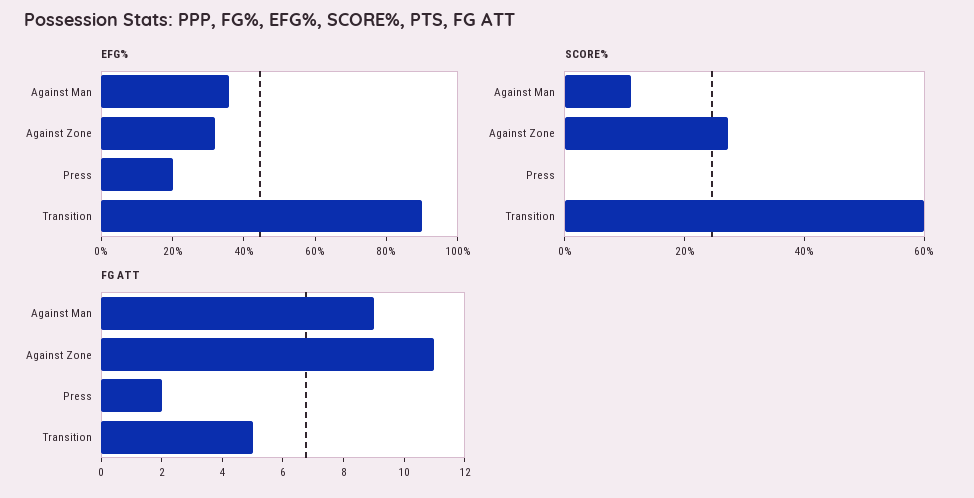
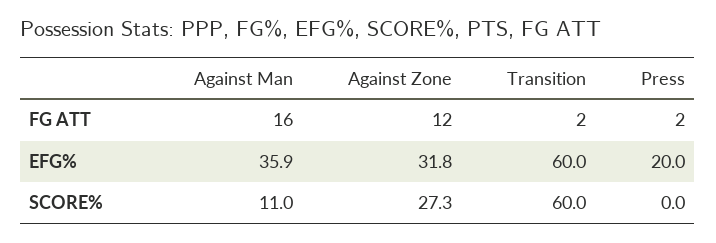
EFG%, Transition: 90 -> 60
FG ATT, Against Man: 9 -> 16
FG ATT, Against Zone: 11 -> 12
FG ATT, Transition: 5 -> 2

